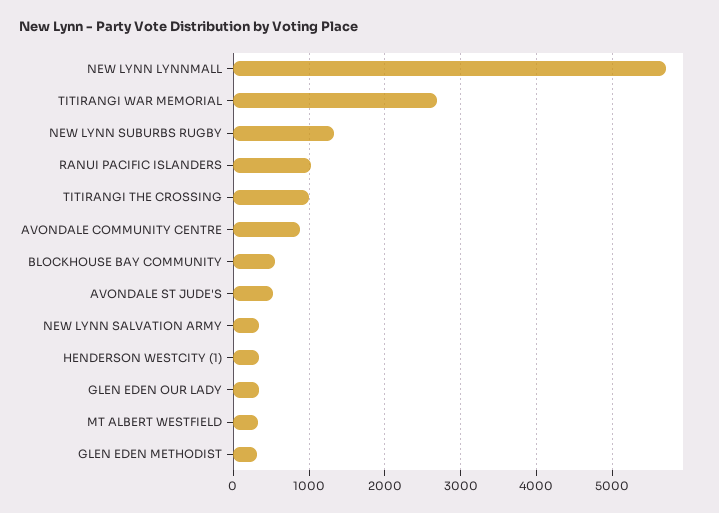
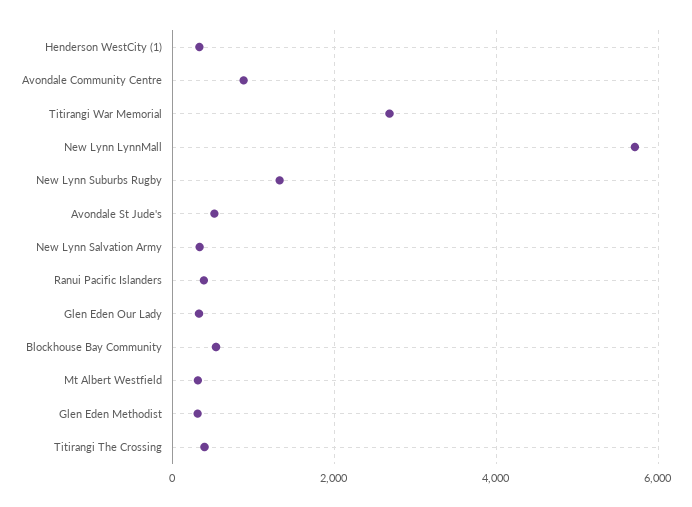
RANUI PACIFIC ISLANDERS: 1000 -> 400
TITIRANGI THE CROSSING: 1000 -> 400

